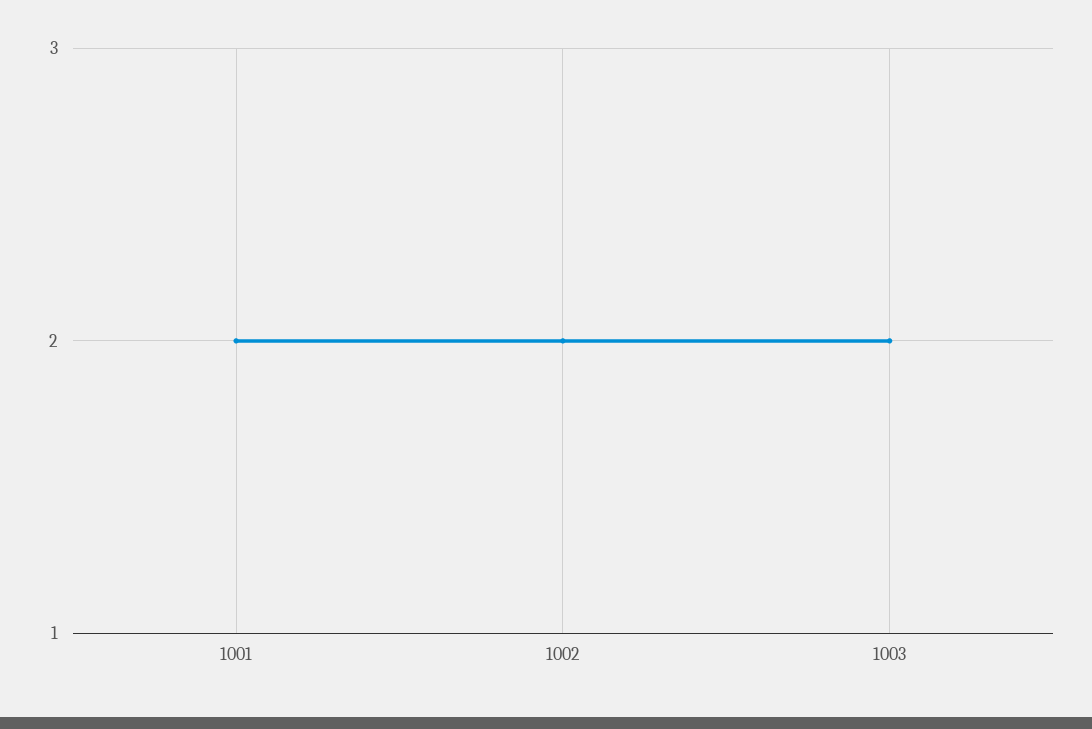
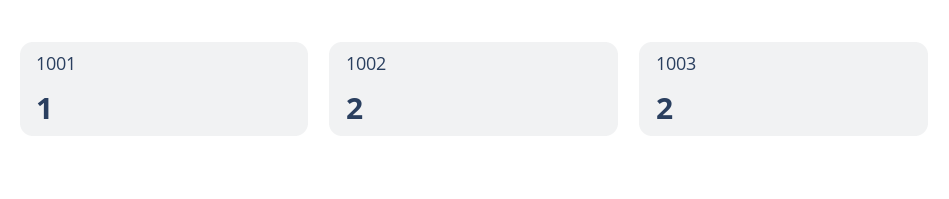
1001: 2 -> 1

